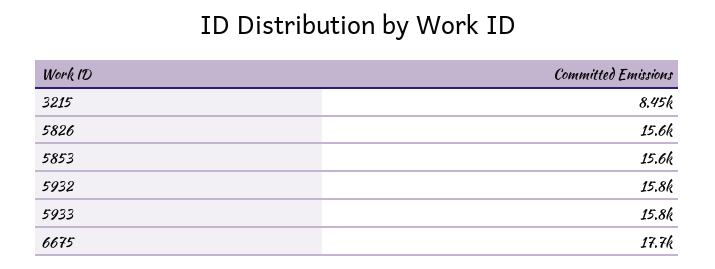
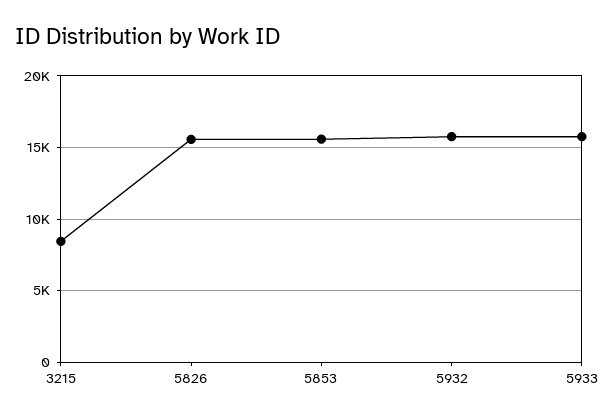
6675: 17700 -> none

